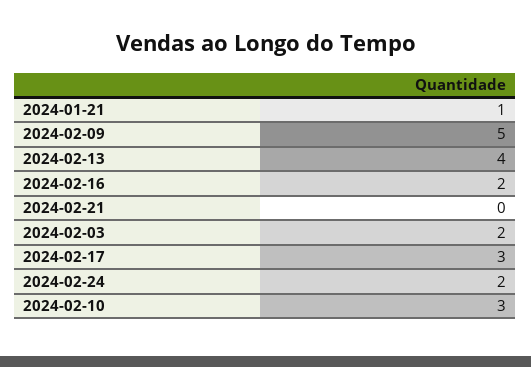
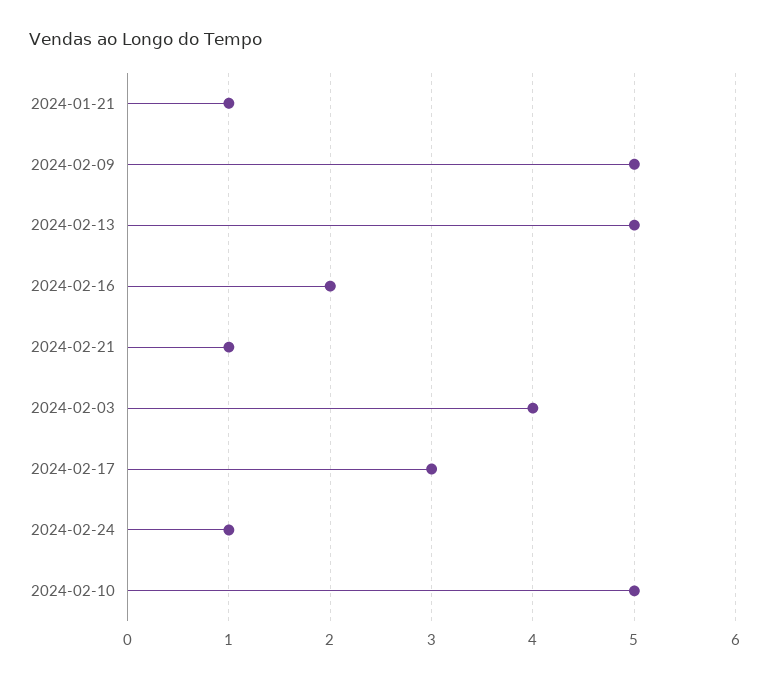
2024-02-13: 4 -> 5
2024-02-21: 0 -> 1
2024-02-03: 2 -> 4
2024-02-24: 2 -> 1
2024-02-10: 3 -> 5

